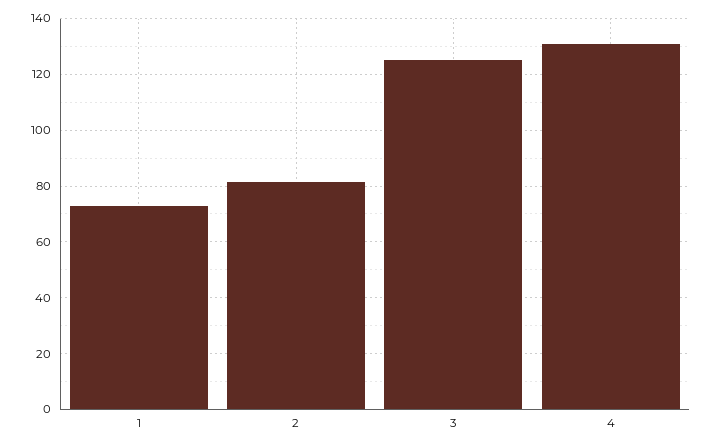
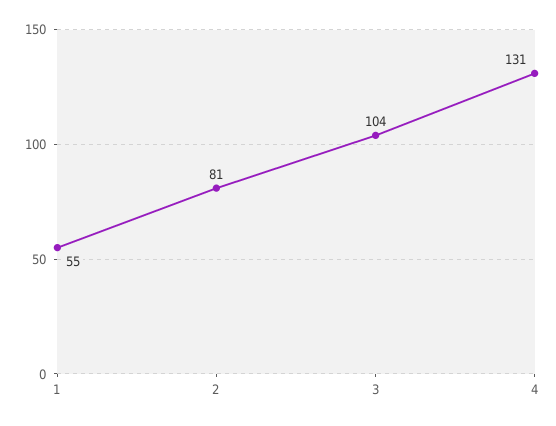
1: 72.5 -> 55
3: 125 -> 104

